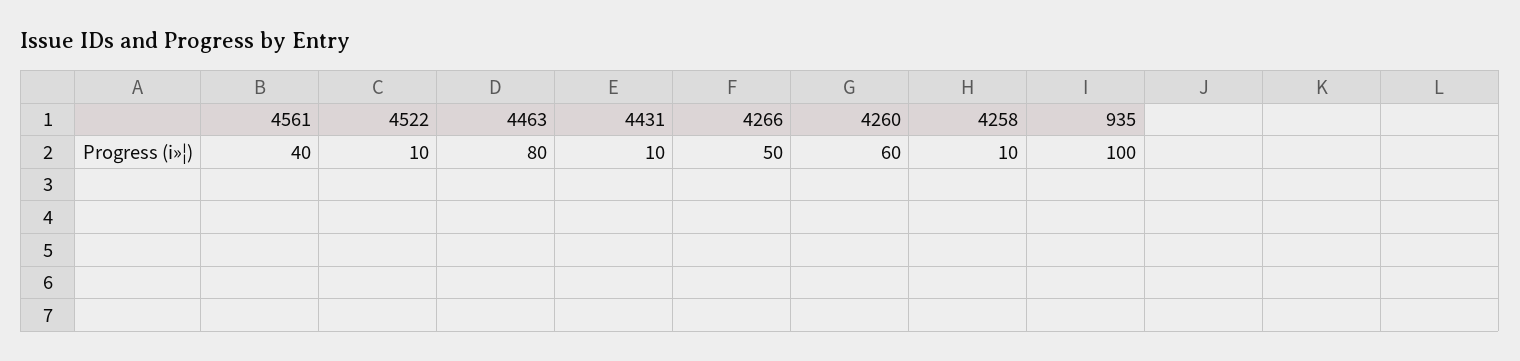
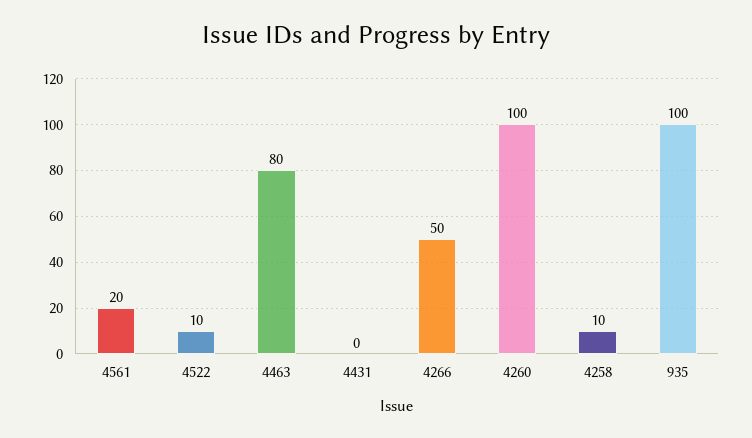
4561: 40 -> 20
4431: 10 -> 0
4260: 60 -> 100

